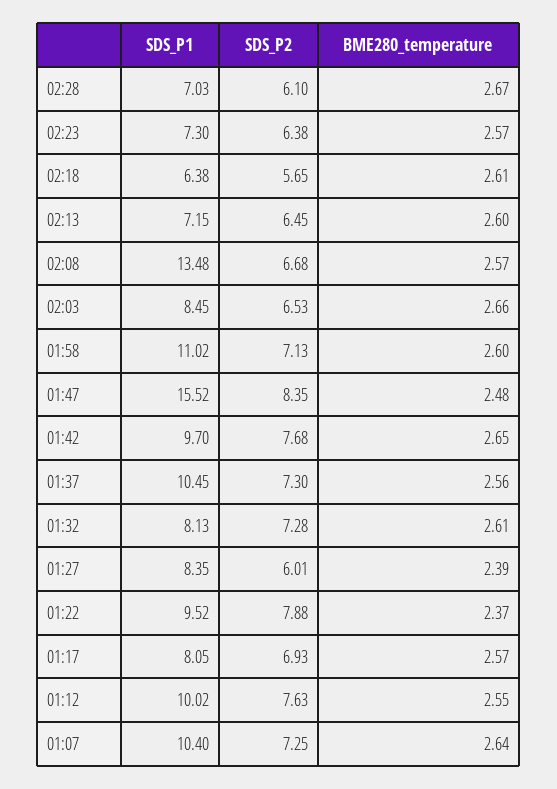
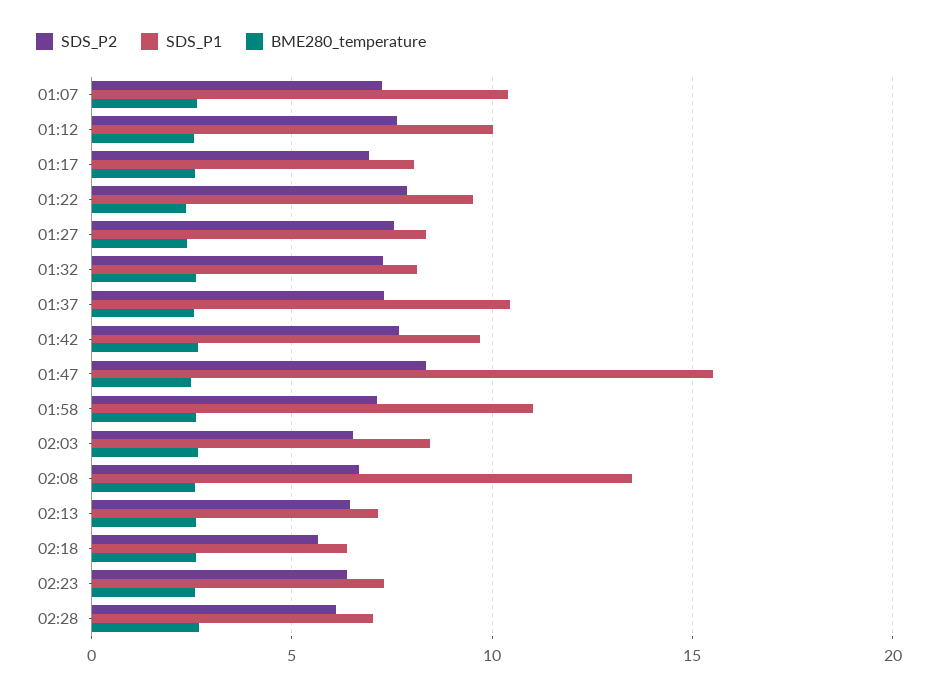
SDS_P2, 01:27: 6.01 -> 7.5

